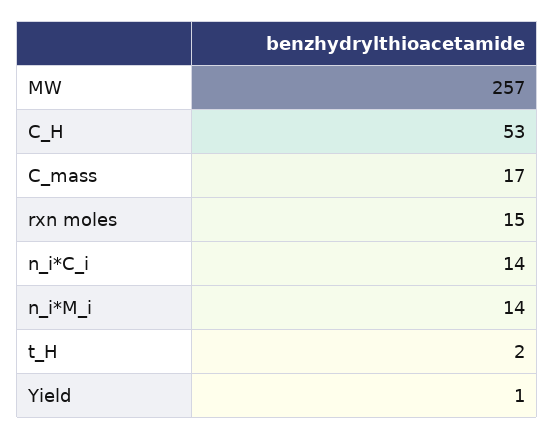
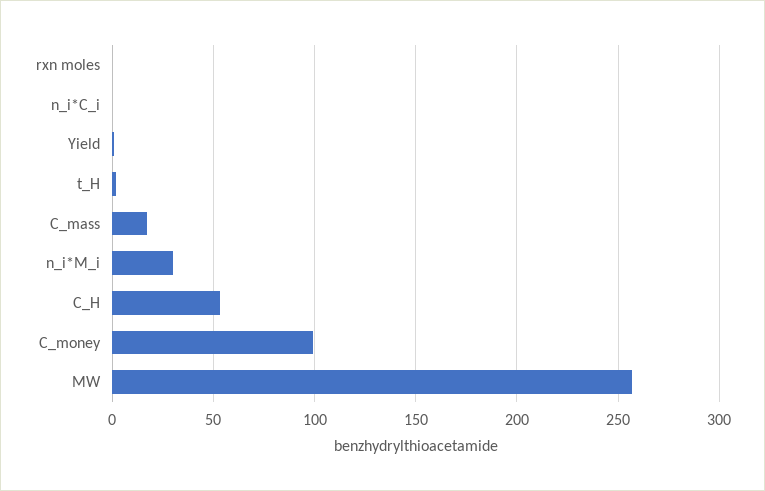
rxn moles: 15 -> 0
n_i*C_i: 14 -> 0
n_i*M_i: 14 -> 30
C_money: none -> 100

